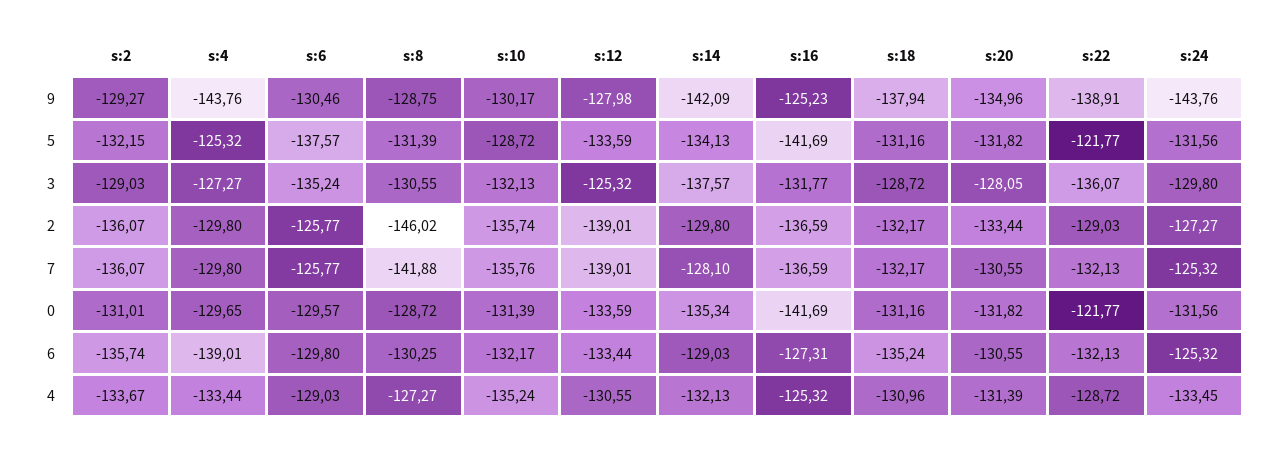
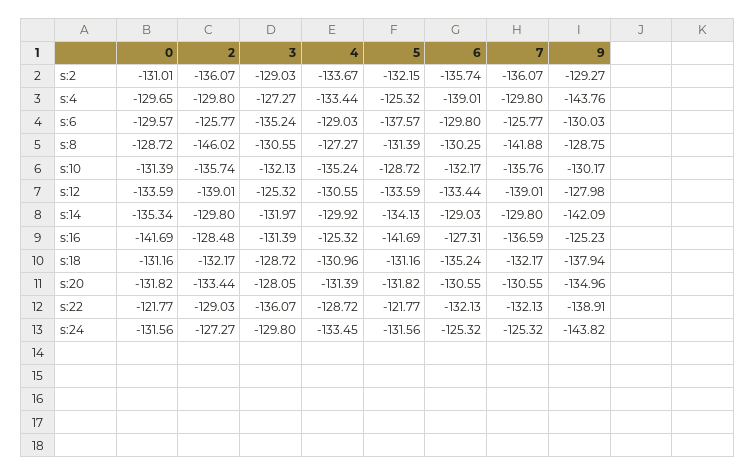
s:6, 9: -130.46 -> -130.03
s:24, 9: -143.76 -> -143.82
s:14, 3: -137.57 -> -131.97
s:16, 3: -131.77 -> -131.39
s:16, 2: -136.59 -> -128.48
s:14, 7: -128.1 -> -129.8
s:14, 4: -132.13 -> -129.92

